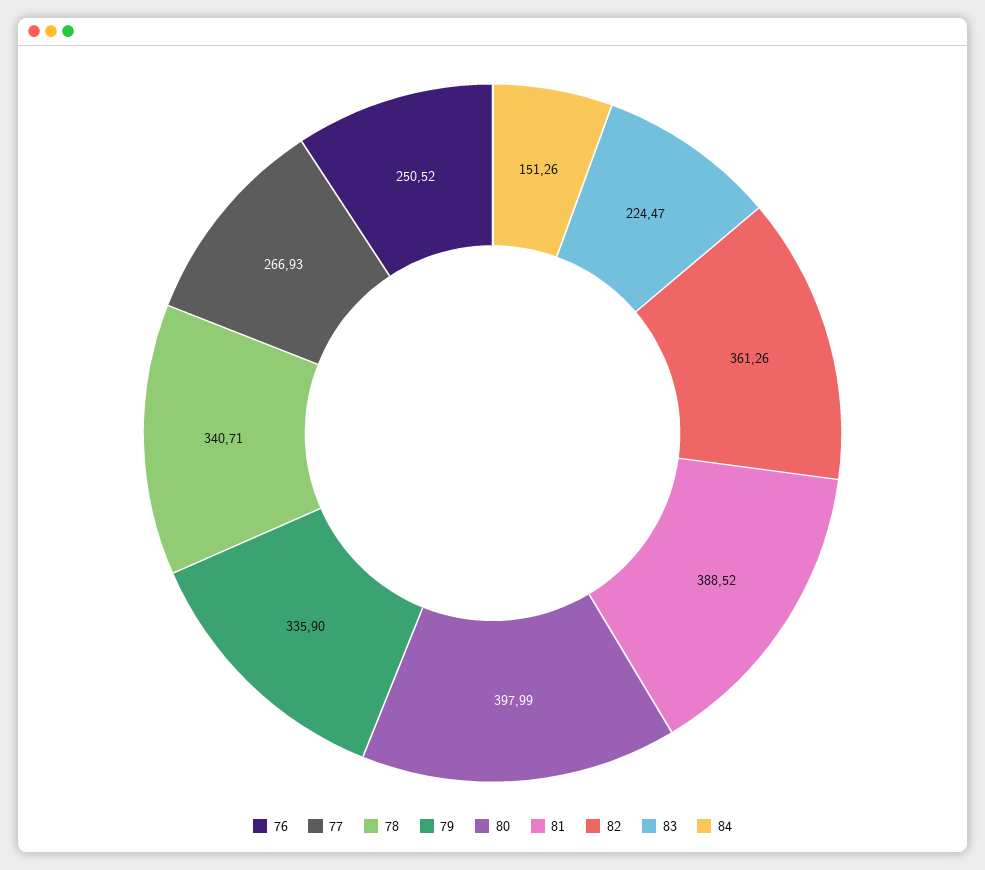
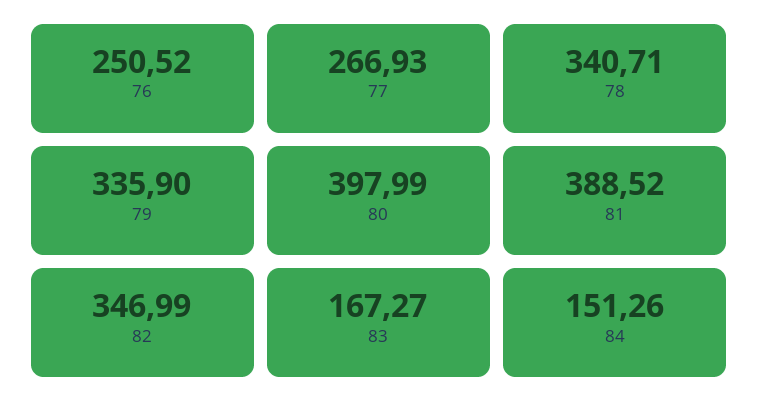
82: 361.26 -> 346.99
83: 224.47 -> 167.27

